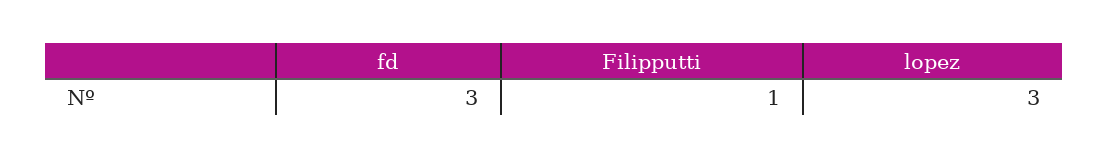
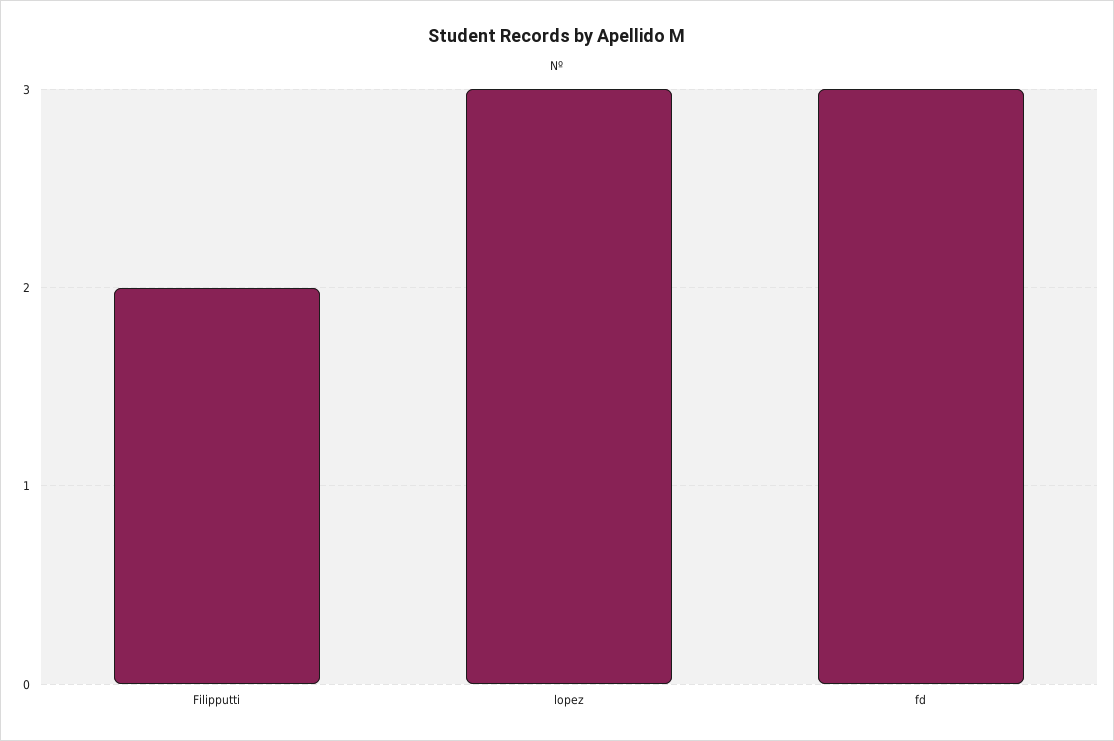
Filipputti: 1 -> 2

